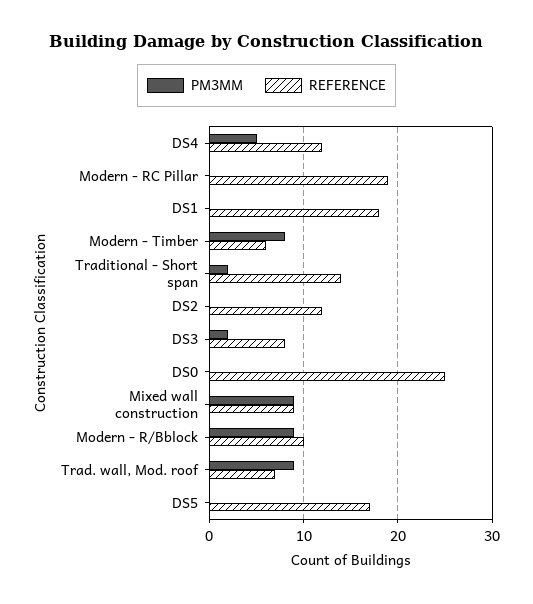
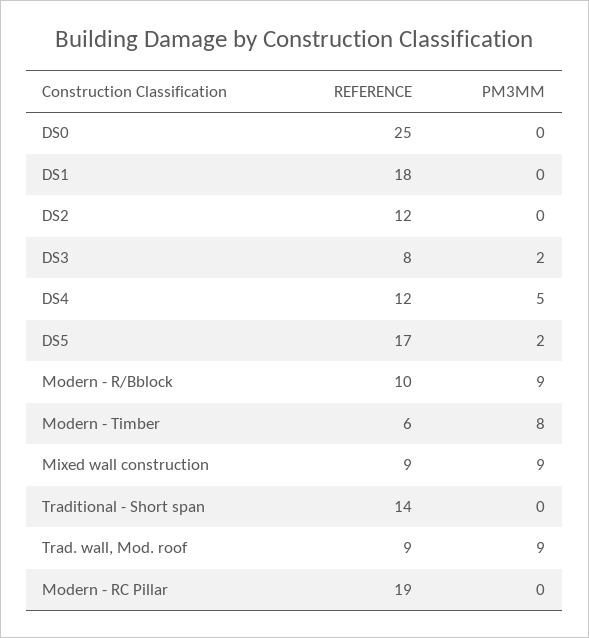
PM3MM, Traditional - Short span: 2 -> 0
REFERENCE, Trad. wall, Mod. roof: 7 -> 9
PM3MM, DS5: 0 -> 2

